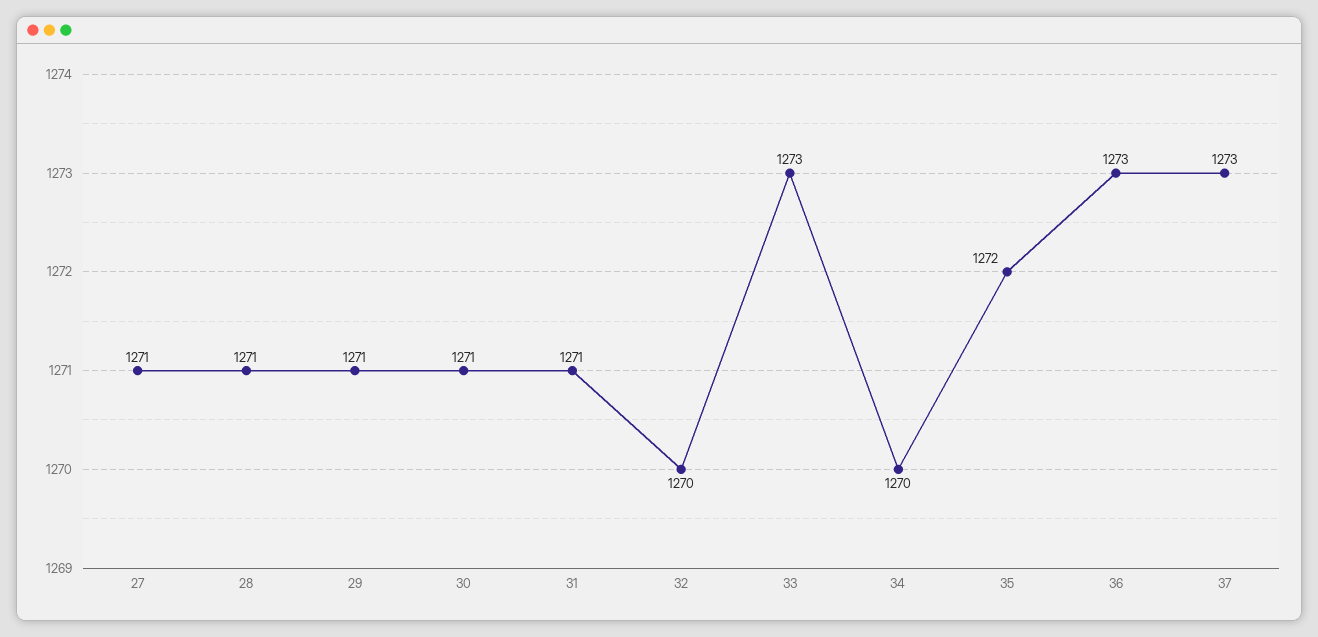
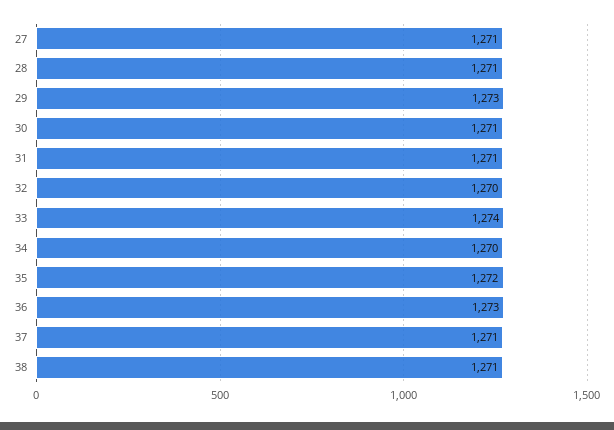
29: 1271 -> 1273
33: 1273 -> 1274
37: 1273 -> 1271
38: none -> 1271

